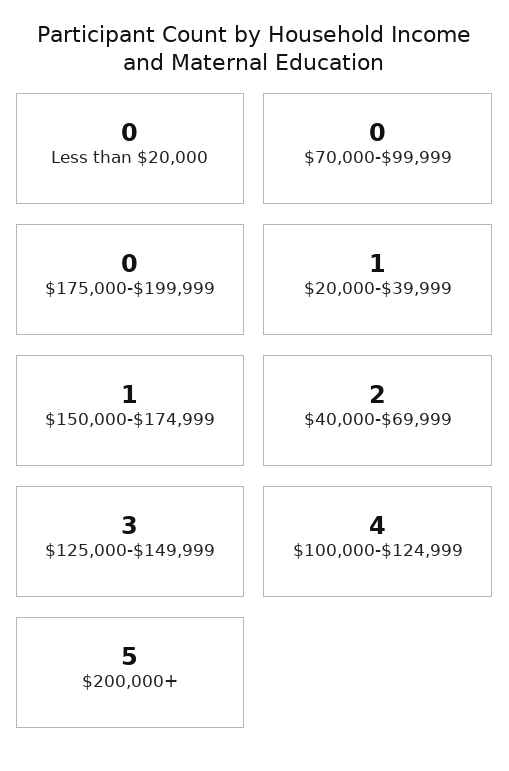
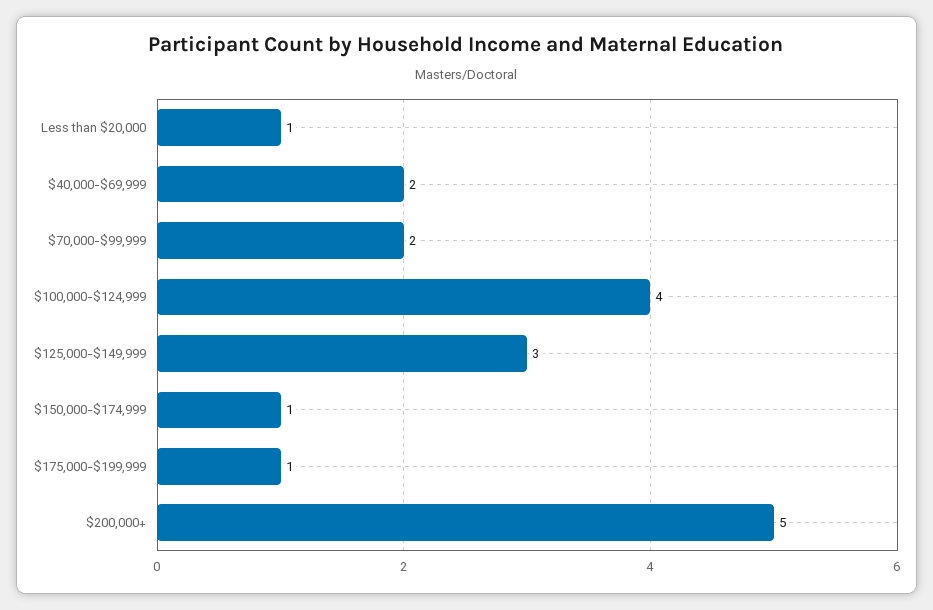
Less than $20,000: 0 -> 1
$70,000-$99,999: 0 -> 2
$175,000-$199,999: 0 -> 1
$20,000-$39,999: 1 -> none

